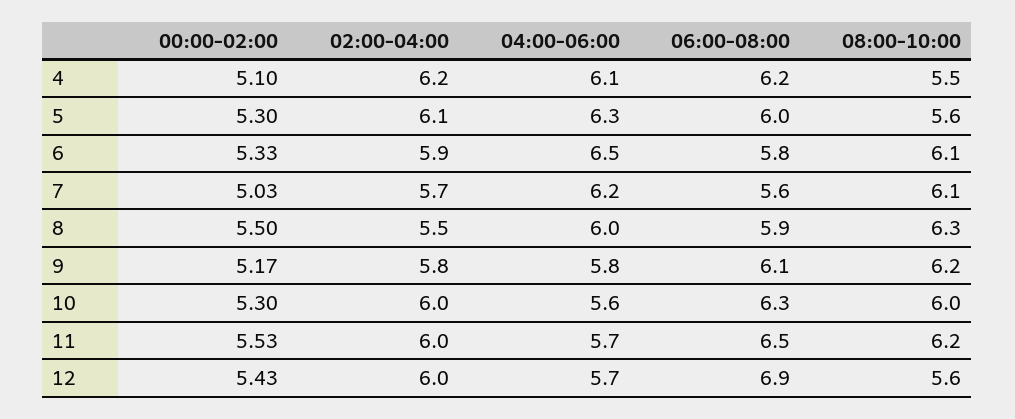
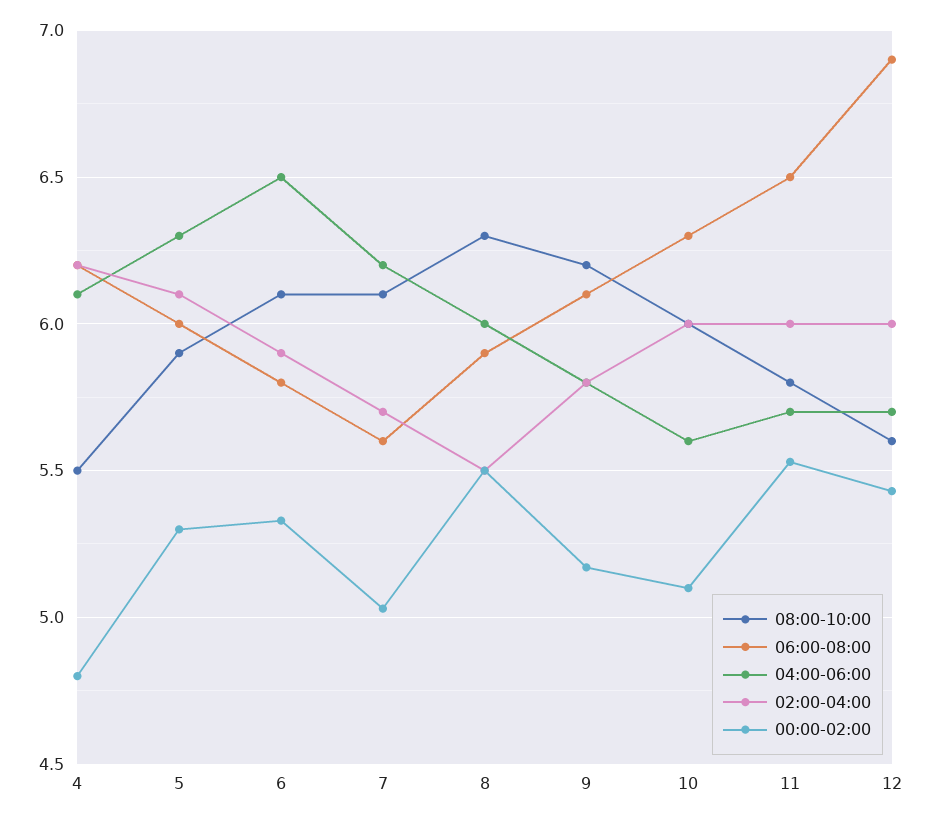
00:00-02:00, 4: 5.1 -> 4.8
08:00-10:00, 5: 5.6 -> 5.9
00:00-02:00, 10: 5.3 -> 5.1
08:00-10:00, 11: 6.2 -> 5.8

